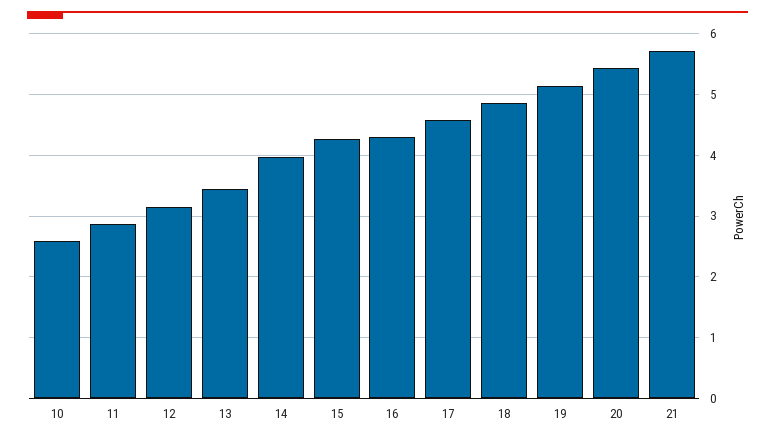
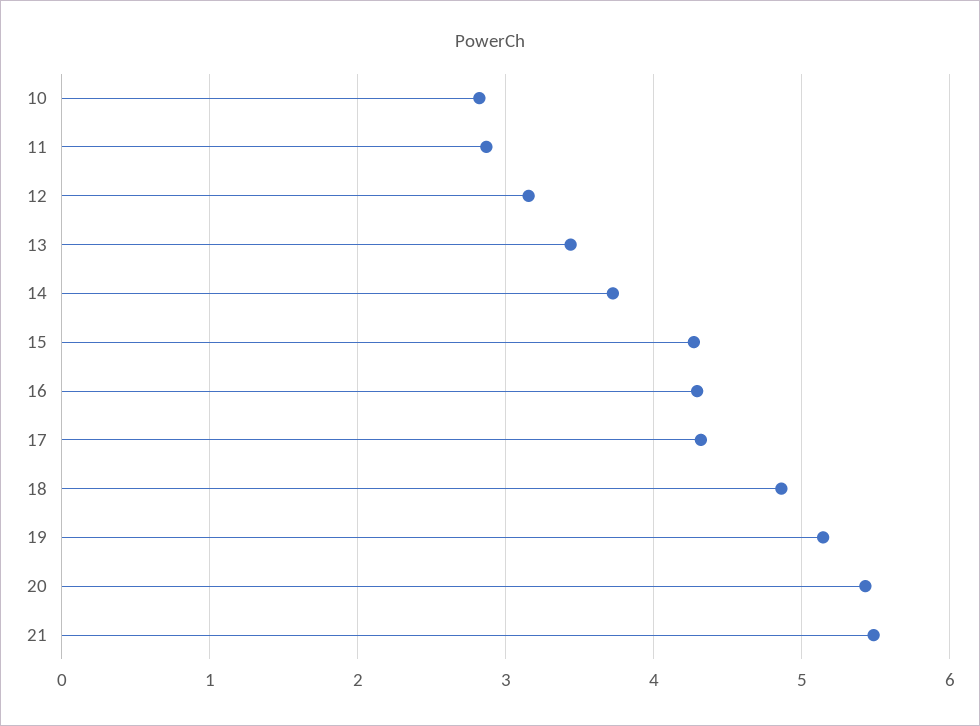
10: 2.6 -> 2.8
14: 4 -> 3.7
17: 4.6 -> 4.3
21: 5.7 -> 5.5

